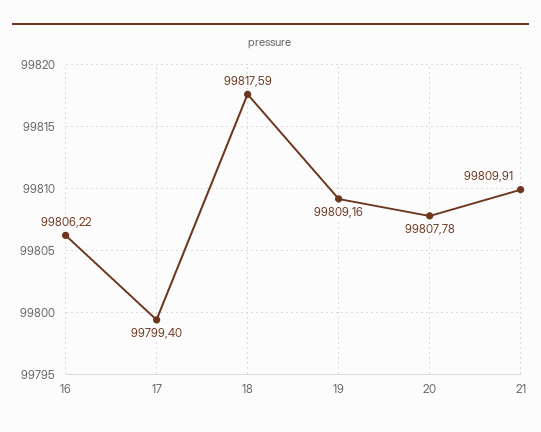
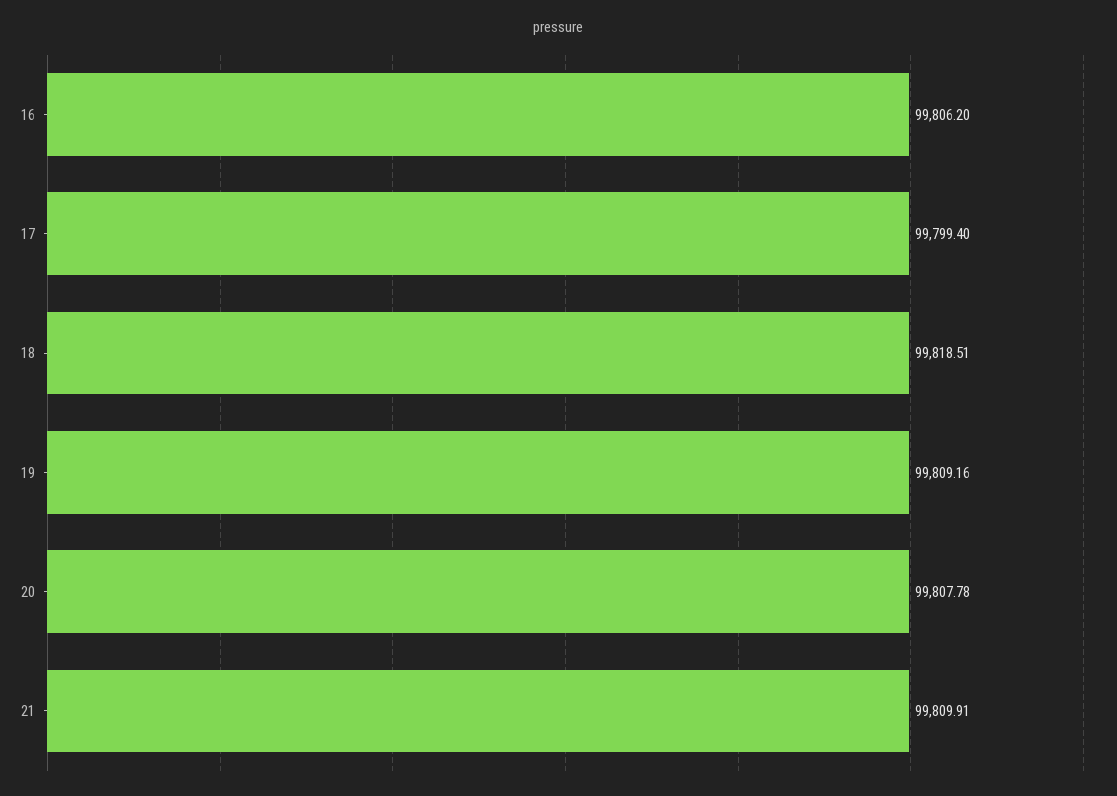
16: 99806.22 -> 99806.2
18: 99817.59 -> 99818.51

